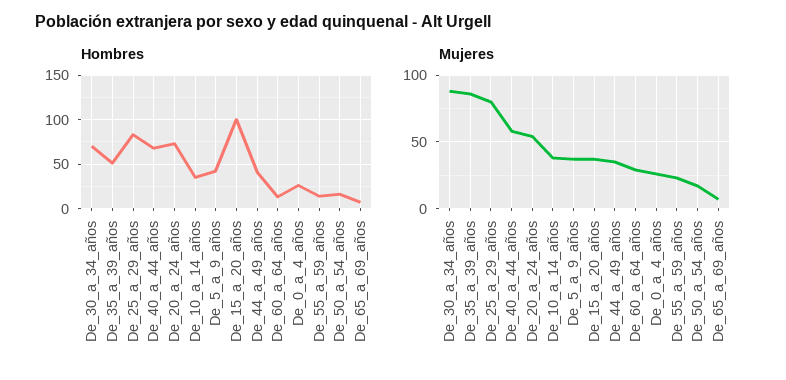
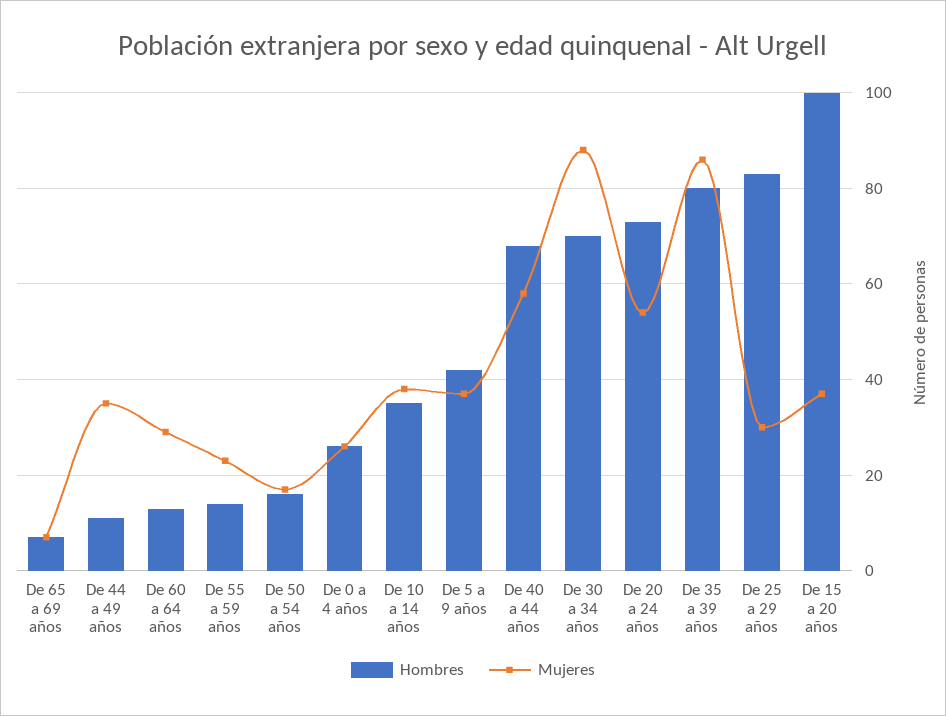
Hombres, De_35_a_39_años: 50 -> 80
Hombres, De_44_a_49_años: 40 -> 10
Mujeres, De_25_a_29_años: 80 -> 30

